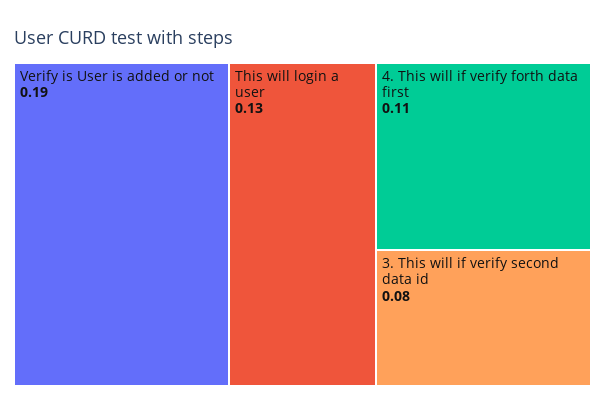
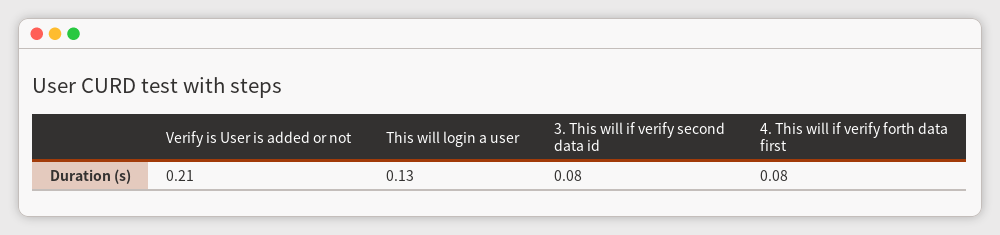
Verify is User is added or not: 0.19 -> 0.21
4. This will if verify forth data first: 0.11 -> 0.08

